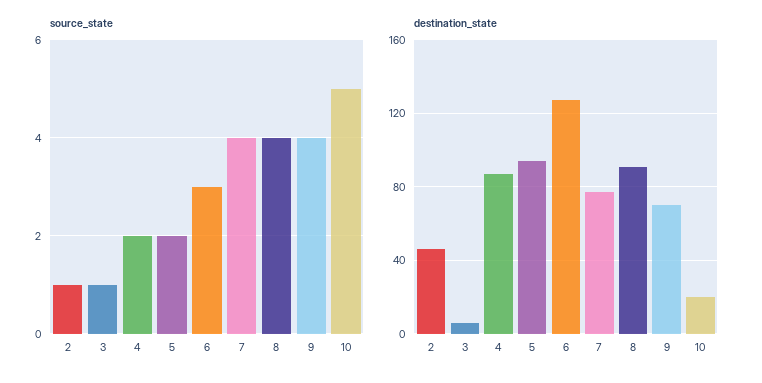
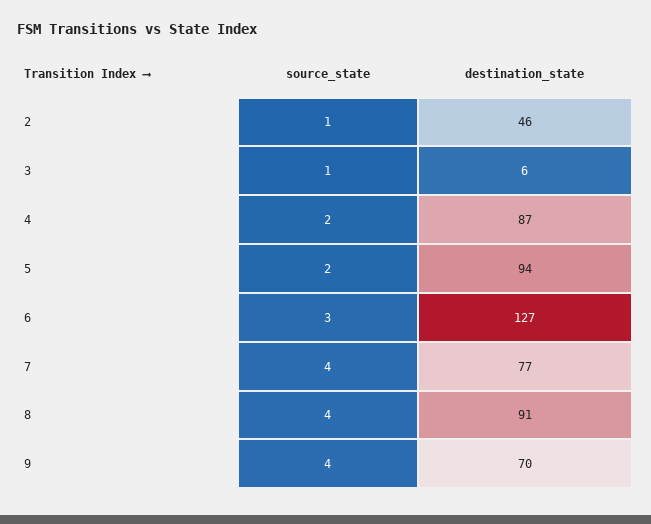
source_state, 10: 5 -> none
destination_state, 10: 20 -> none

